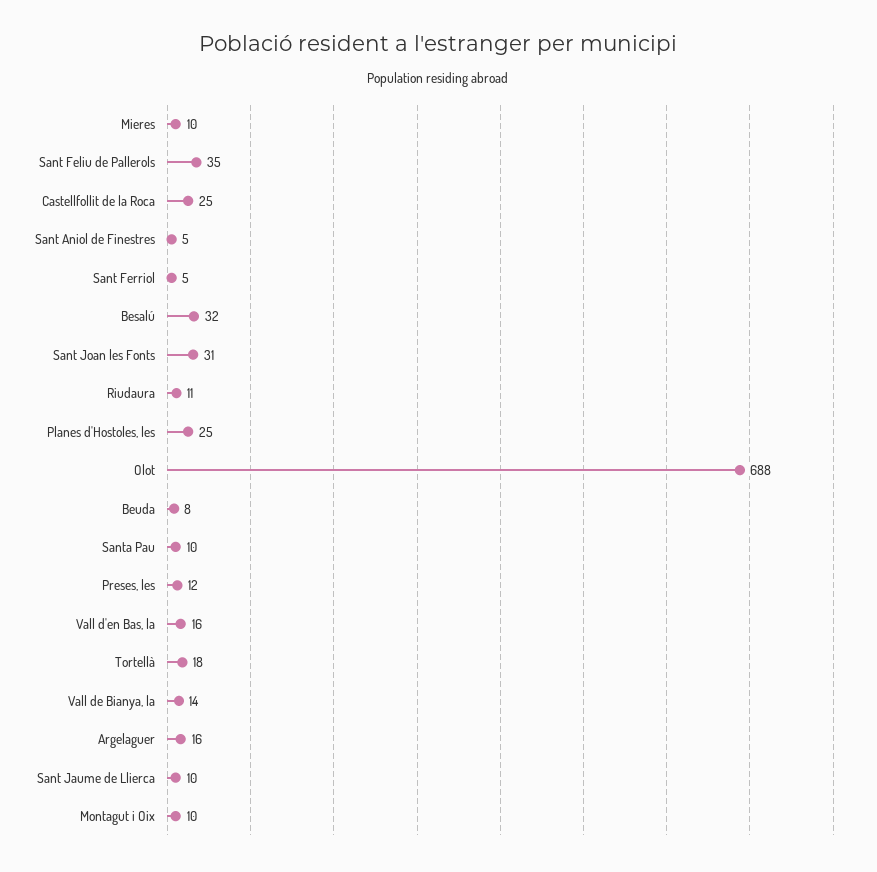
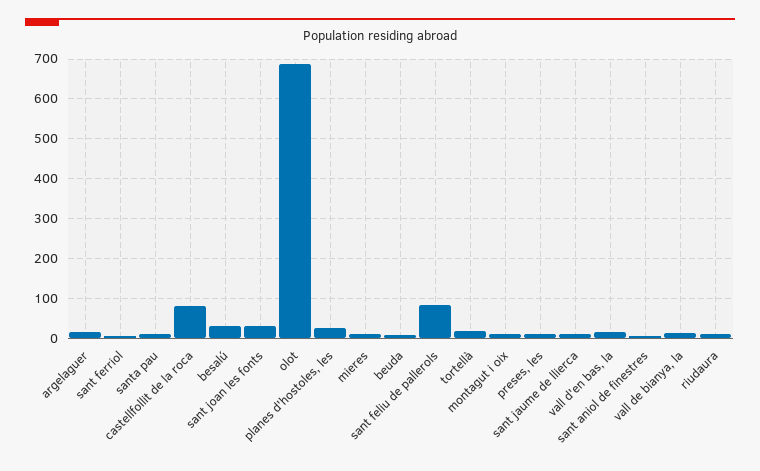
Sant Feliu de Pallerols: 35 -> 80
Castellfollit de la Roca: 25 -> 80

